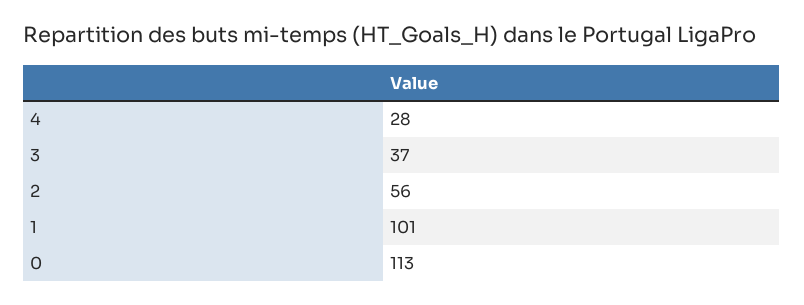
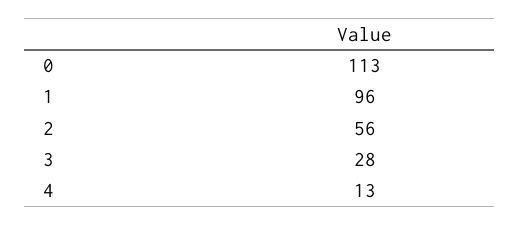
4: 28 -> 13
3: 37 -> 28
1: 101 -> 96

